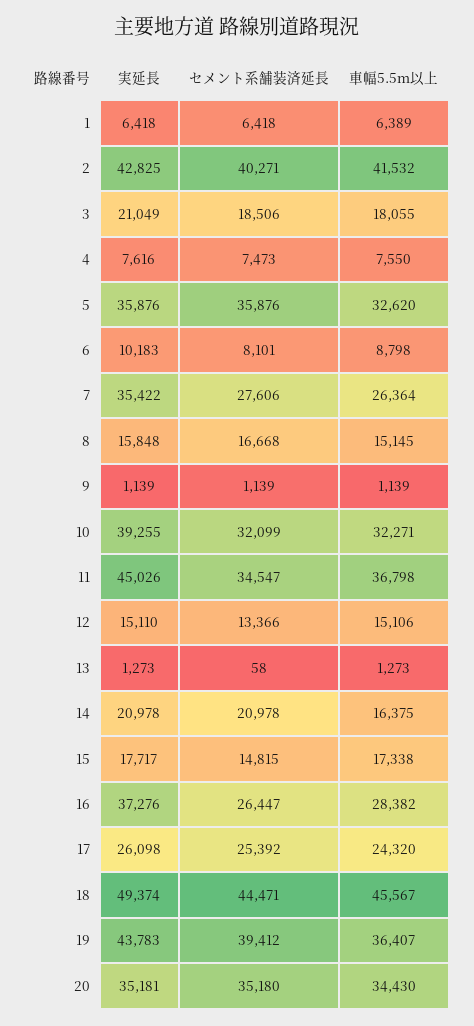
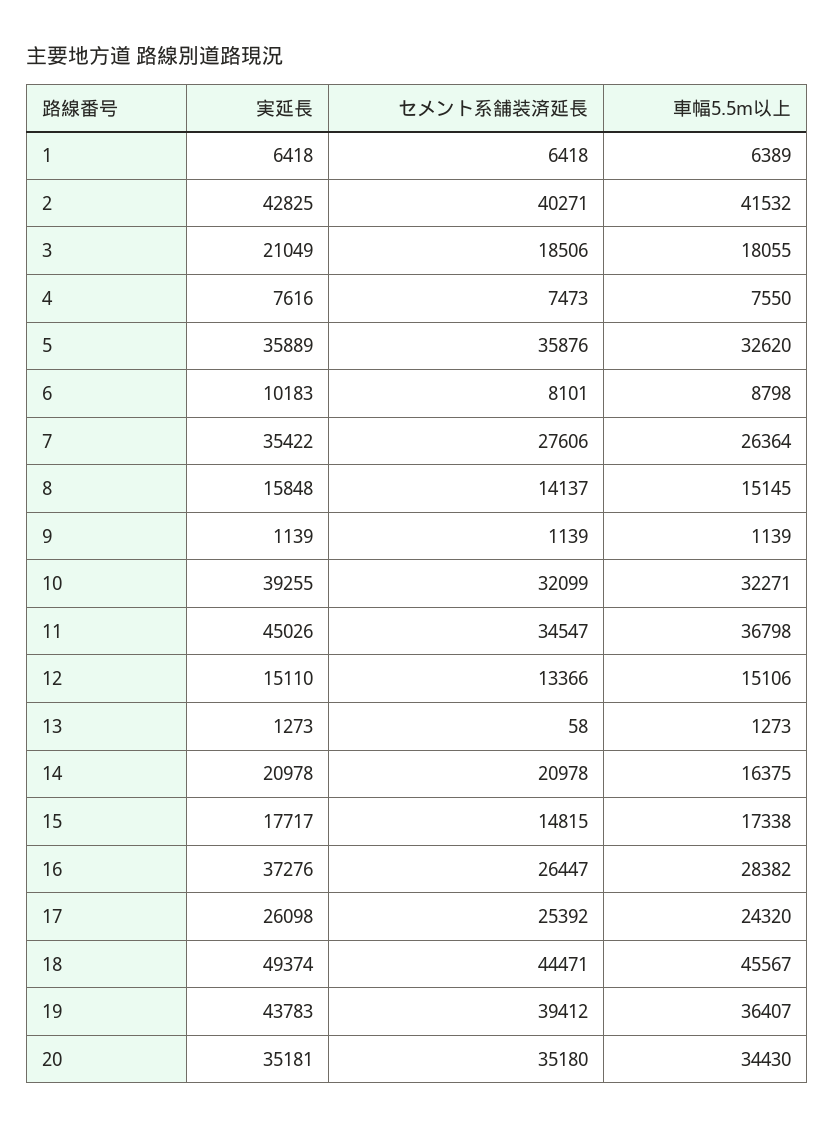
実延長, 5: 35876 -> 35889
セメント系舗装済延長, 8: 16668 -> 14137

